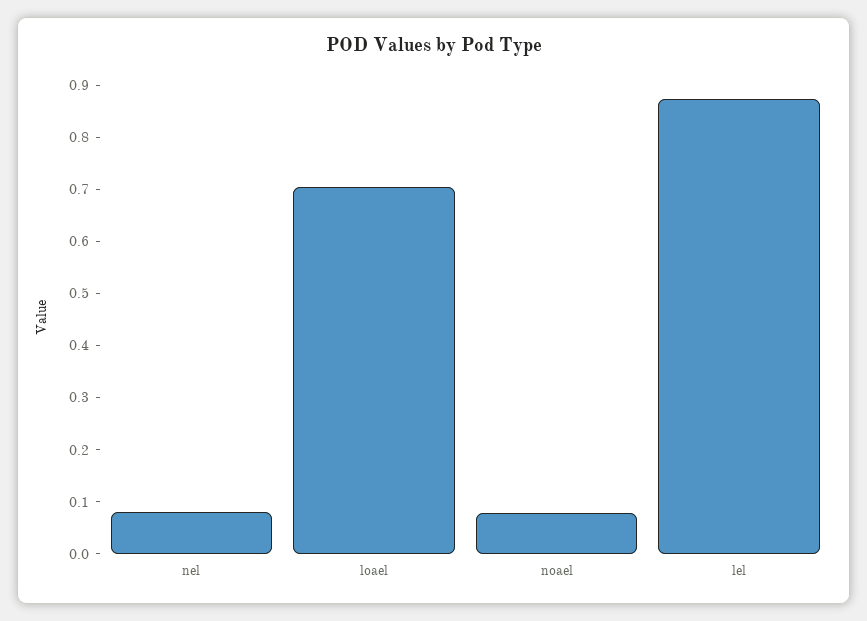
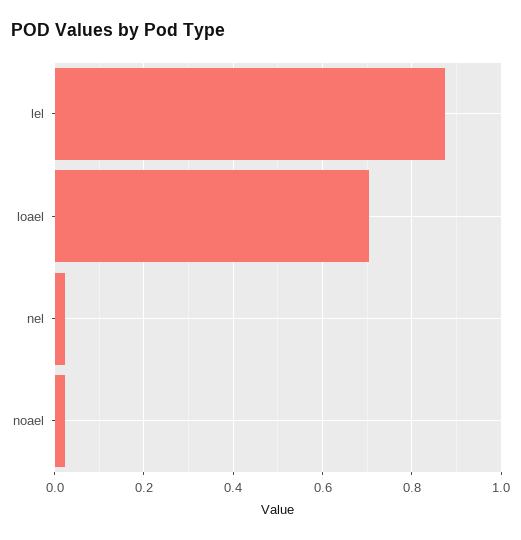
nel: 0.08 -> 0.02
noael: 0.08 -> 0.02

